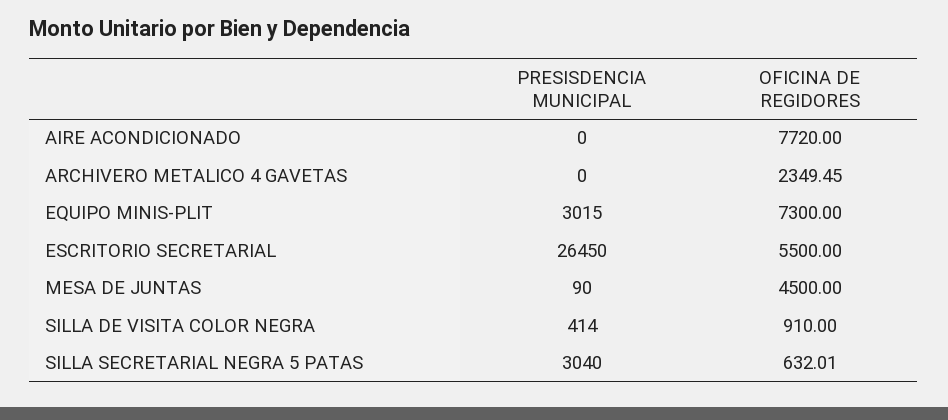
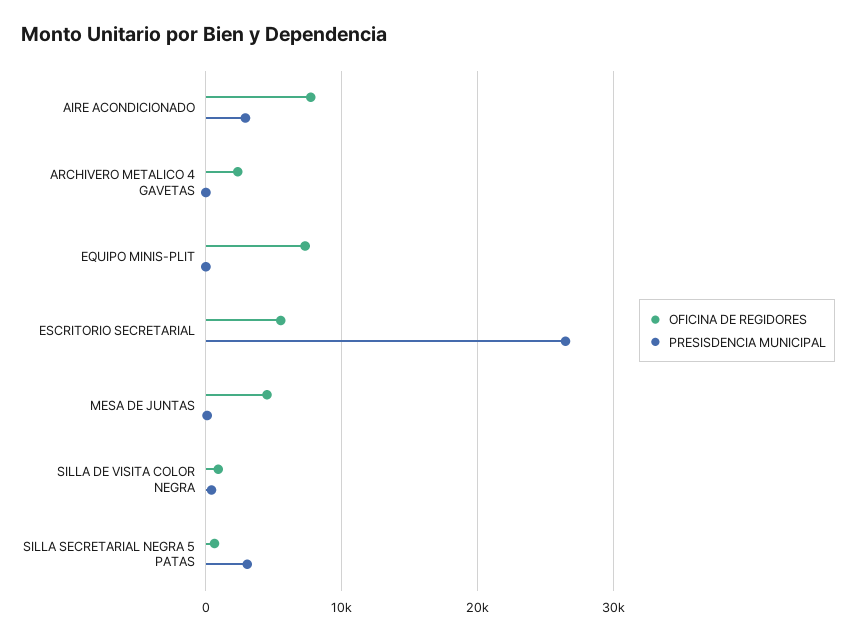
PRESISDENCIA MUNICIPAL, AIRE ACONDICIONADO: 0 -> 3000
PRESISDENCIA MUNICIPAL, EQUIPO MINIS-PLIT: 3015 -> 0

